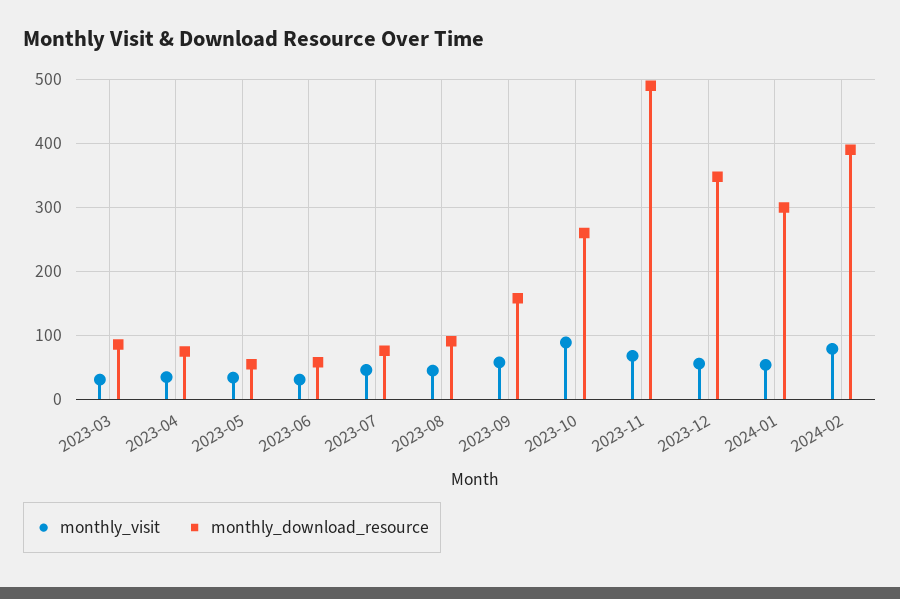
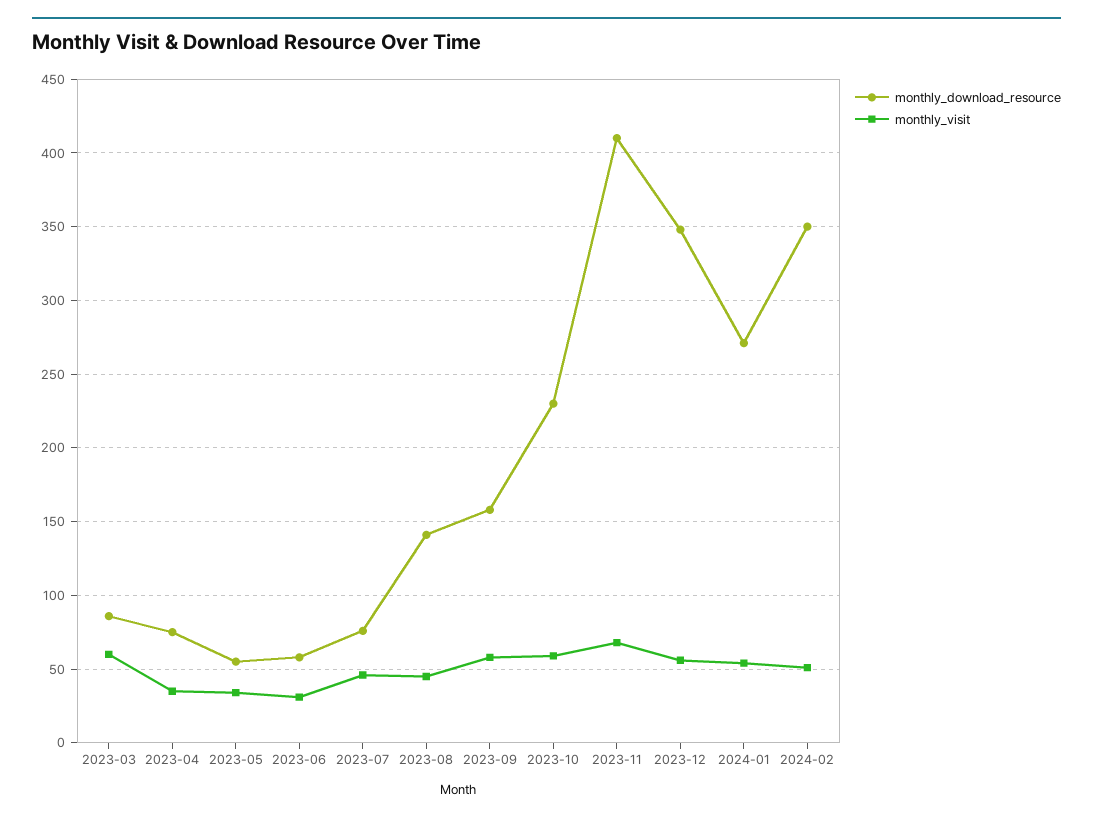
monthly_visit, 2023-03: 30 -> 60
monthly_download_resource, 2023-08: 90 -> 140
monthly_visit, 2023-10: 90 -> 60
monthly_download_resource, 2023-10: 260 -> 230
monthly_download_resource, 2023-11: 490 -> 410
monthly_download_resource, 2024-01: 300 -> 270
monthly_visit, 2024-02: 80 -> 50
monthly_download_resource, 2024-02: 390 -> 350

